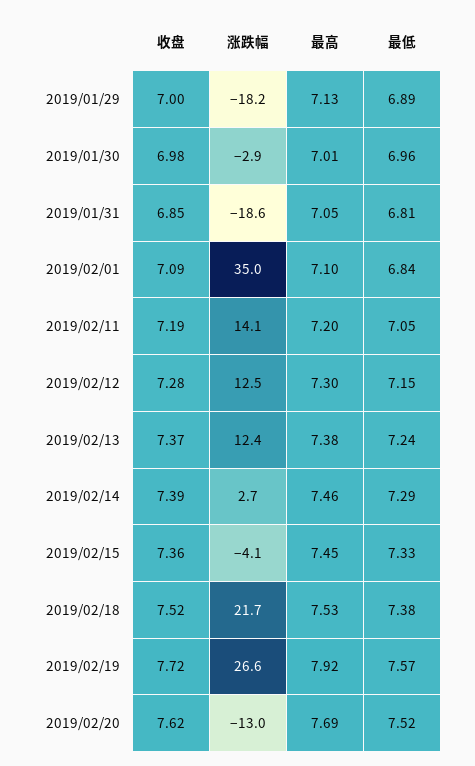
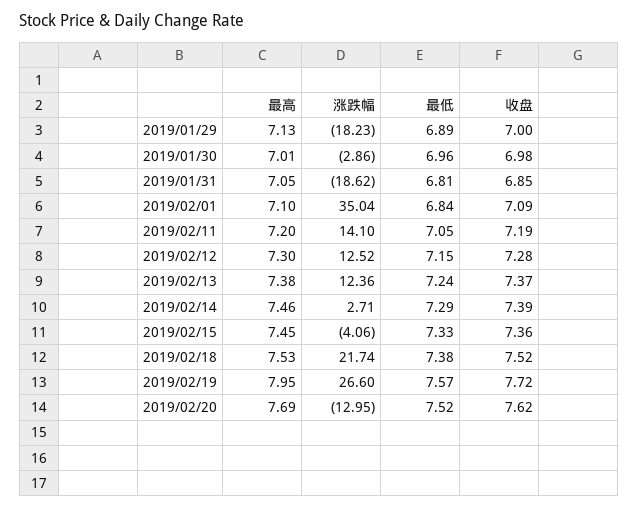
最高, 2019/02/19: 7.92 -> 7.95

